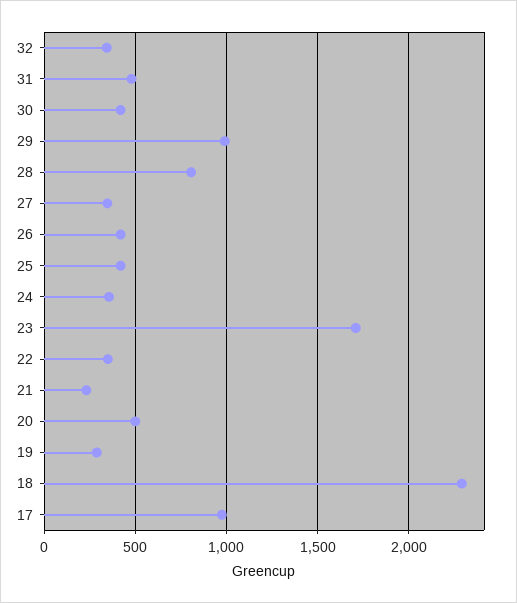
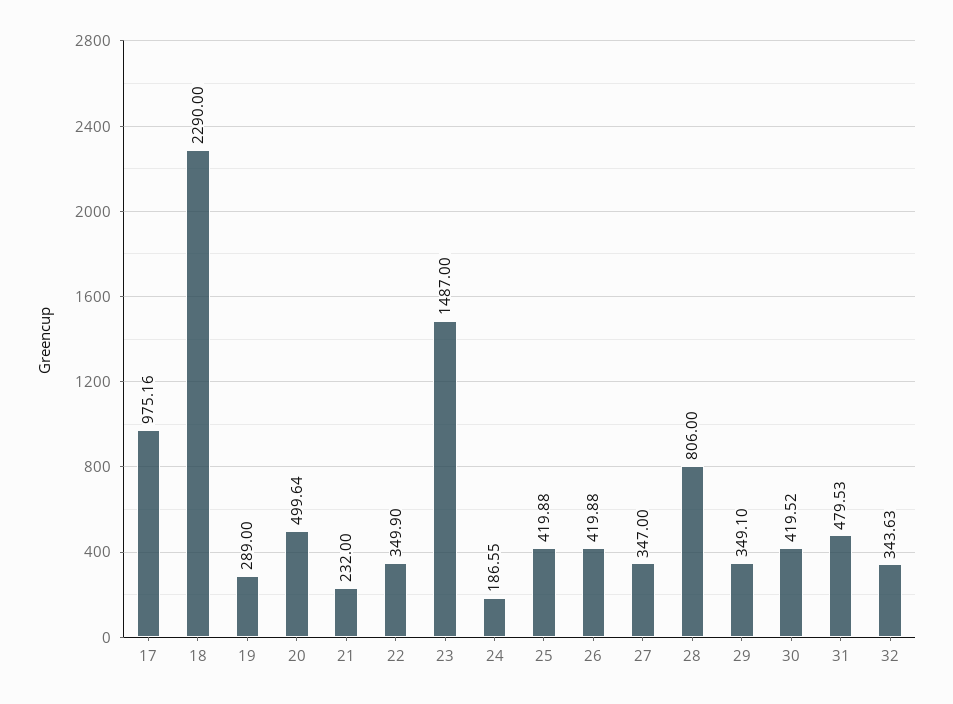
29: 1000 -> 349.1
24: 350 -> 186.55
23: 1700 -> 1487

